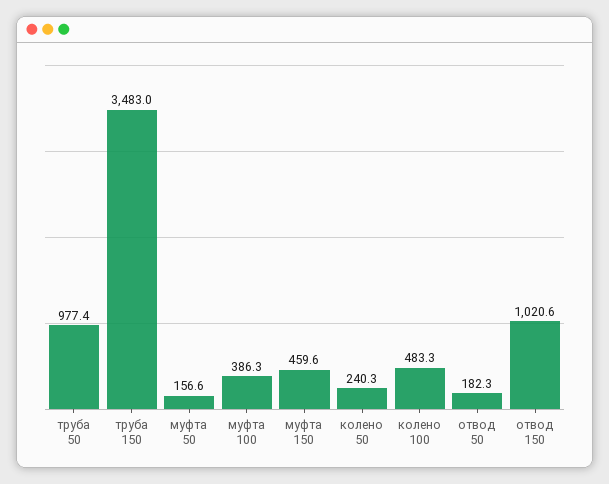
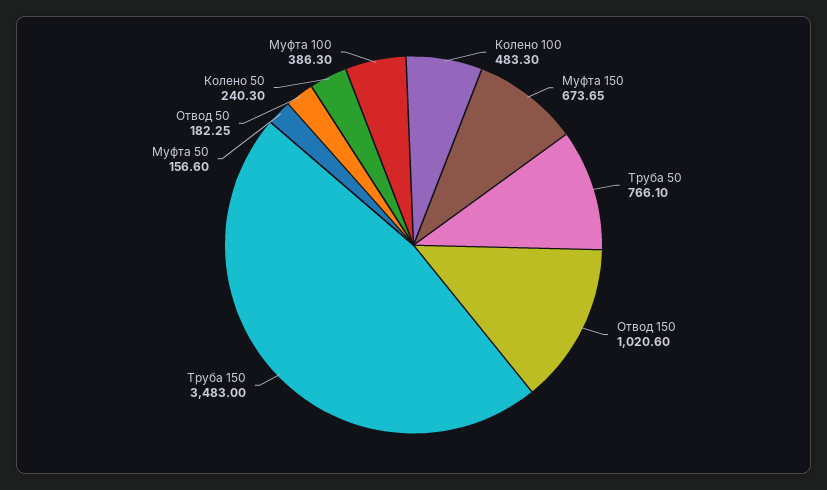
труба 50: 977.4 -> 766.1
муфта 150: 459.6 -> 673.65

